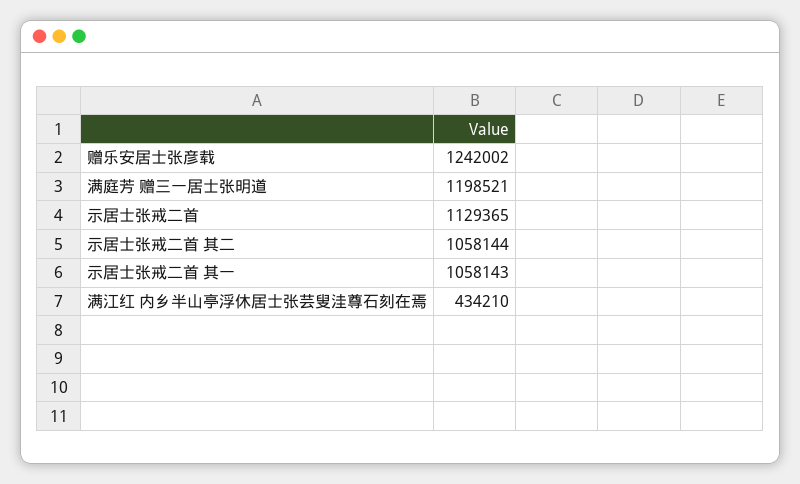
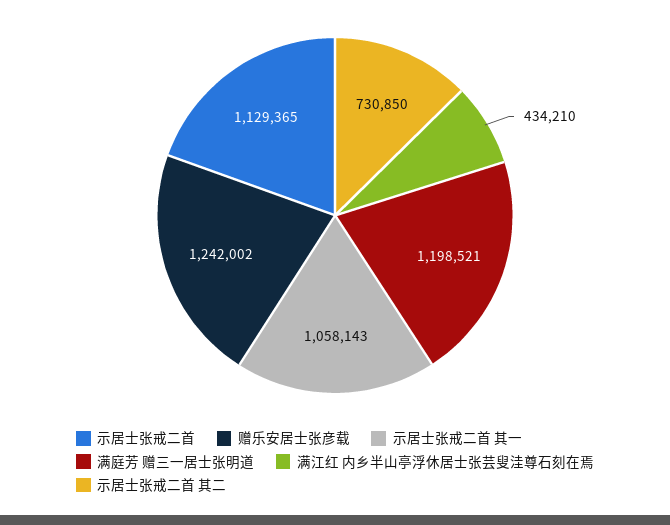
示居士张戒二首 其二: 1058144 -> 730850

